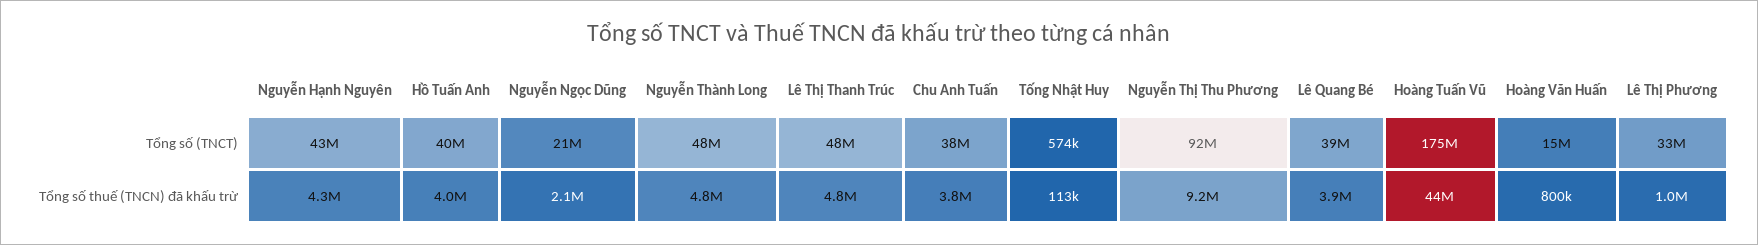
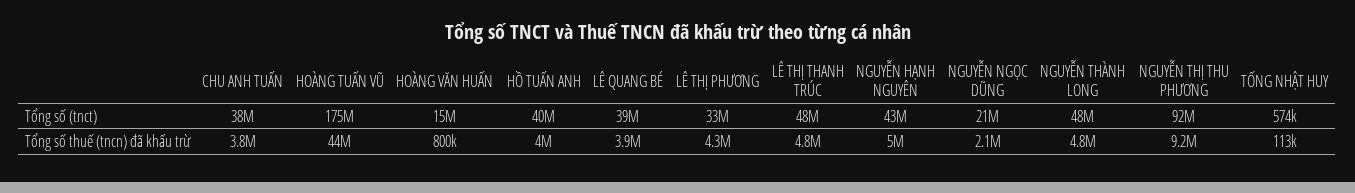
Nguyễn Hạnh Nguyên, Tổng số thuế (TNCN) đã khấu trừ: 4300000 -> 5000000
Lê Thị Phương, Tổng số thuế (TNCN) đã khấu trừ: 1000000 -> 4300000

